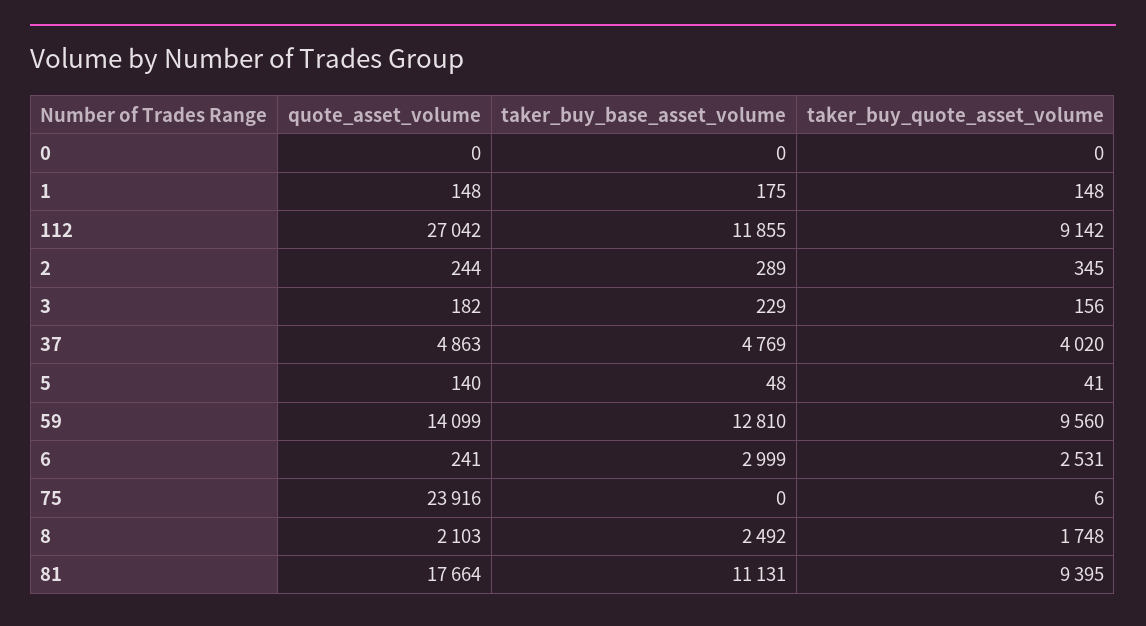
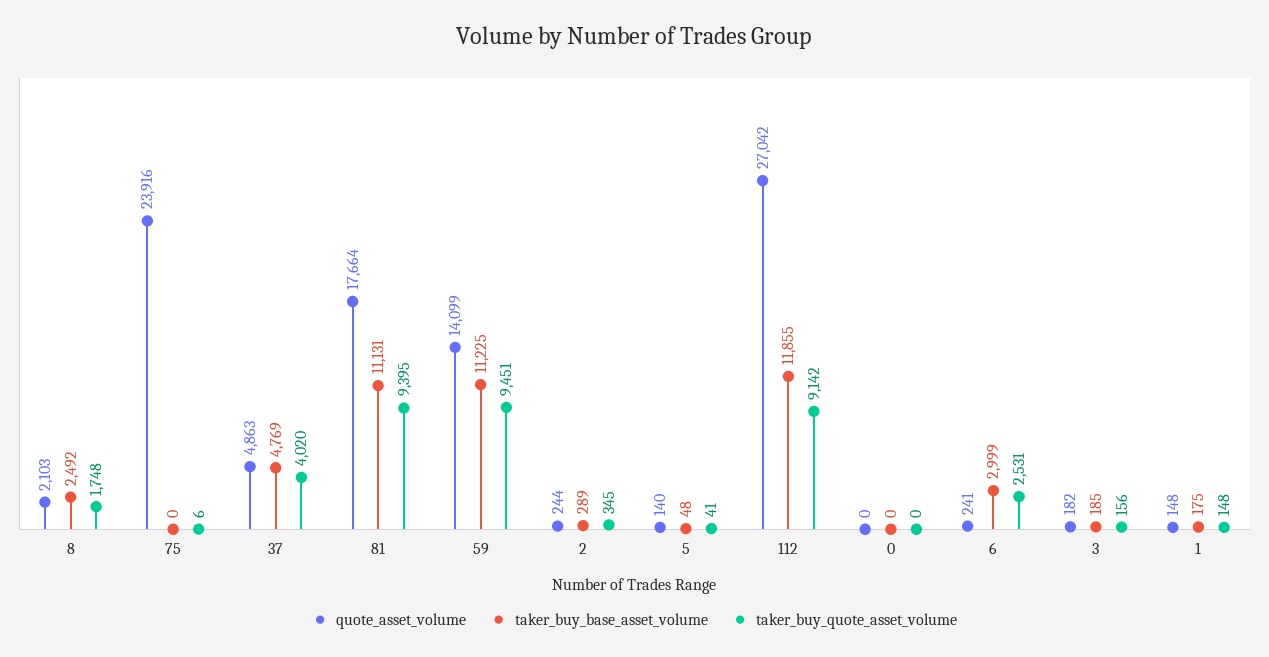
taker_buy_base_asset_volume, 3: 229 -> 185
taker_buy_base_asset_volume, 59: 12810 -> 11225
taker_buy_quote_asset_volume, 59: 9560 -> 9451

